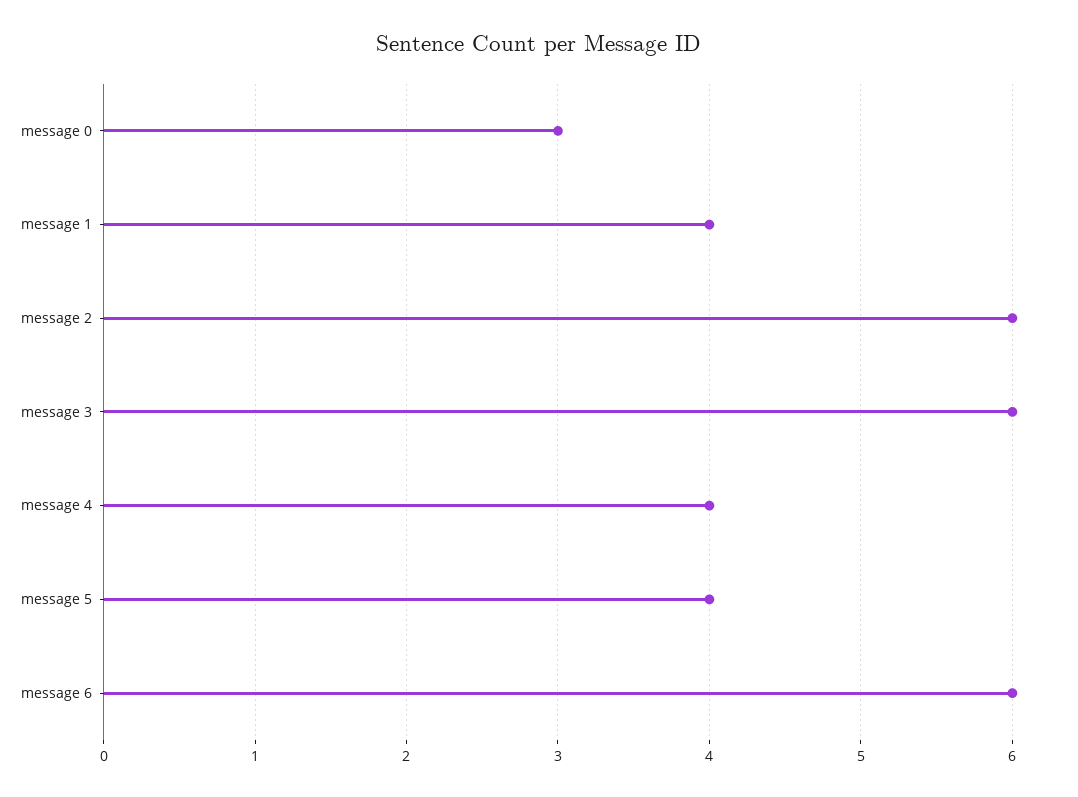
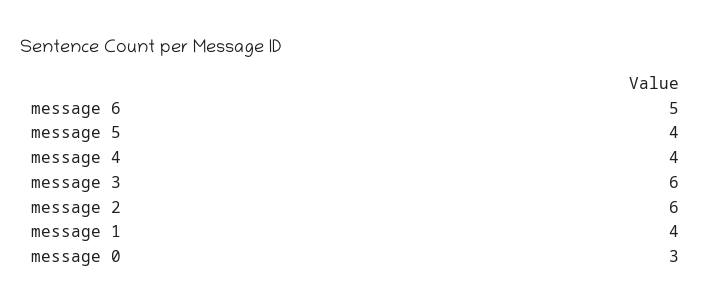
message 6: 6 -> 5

